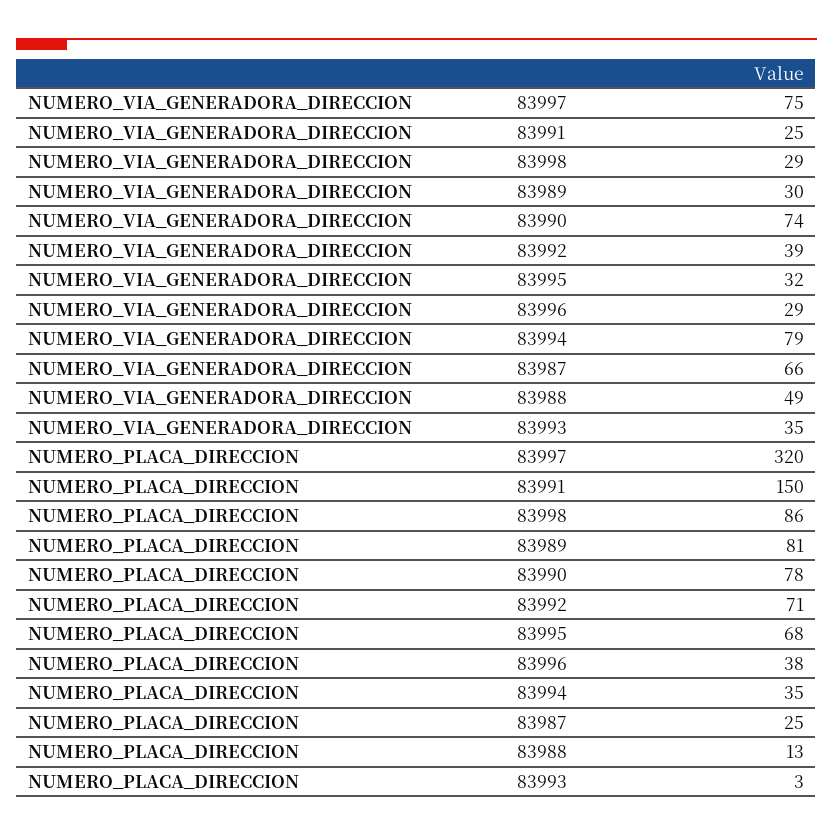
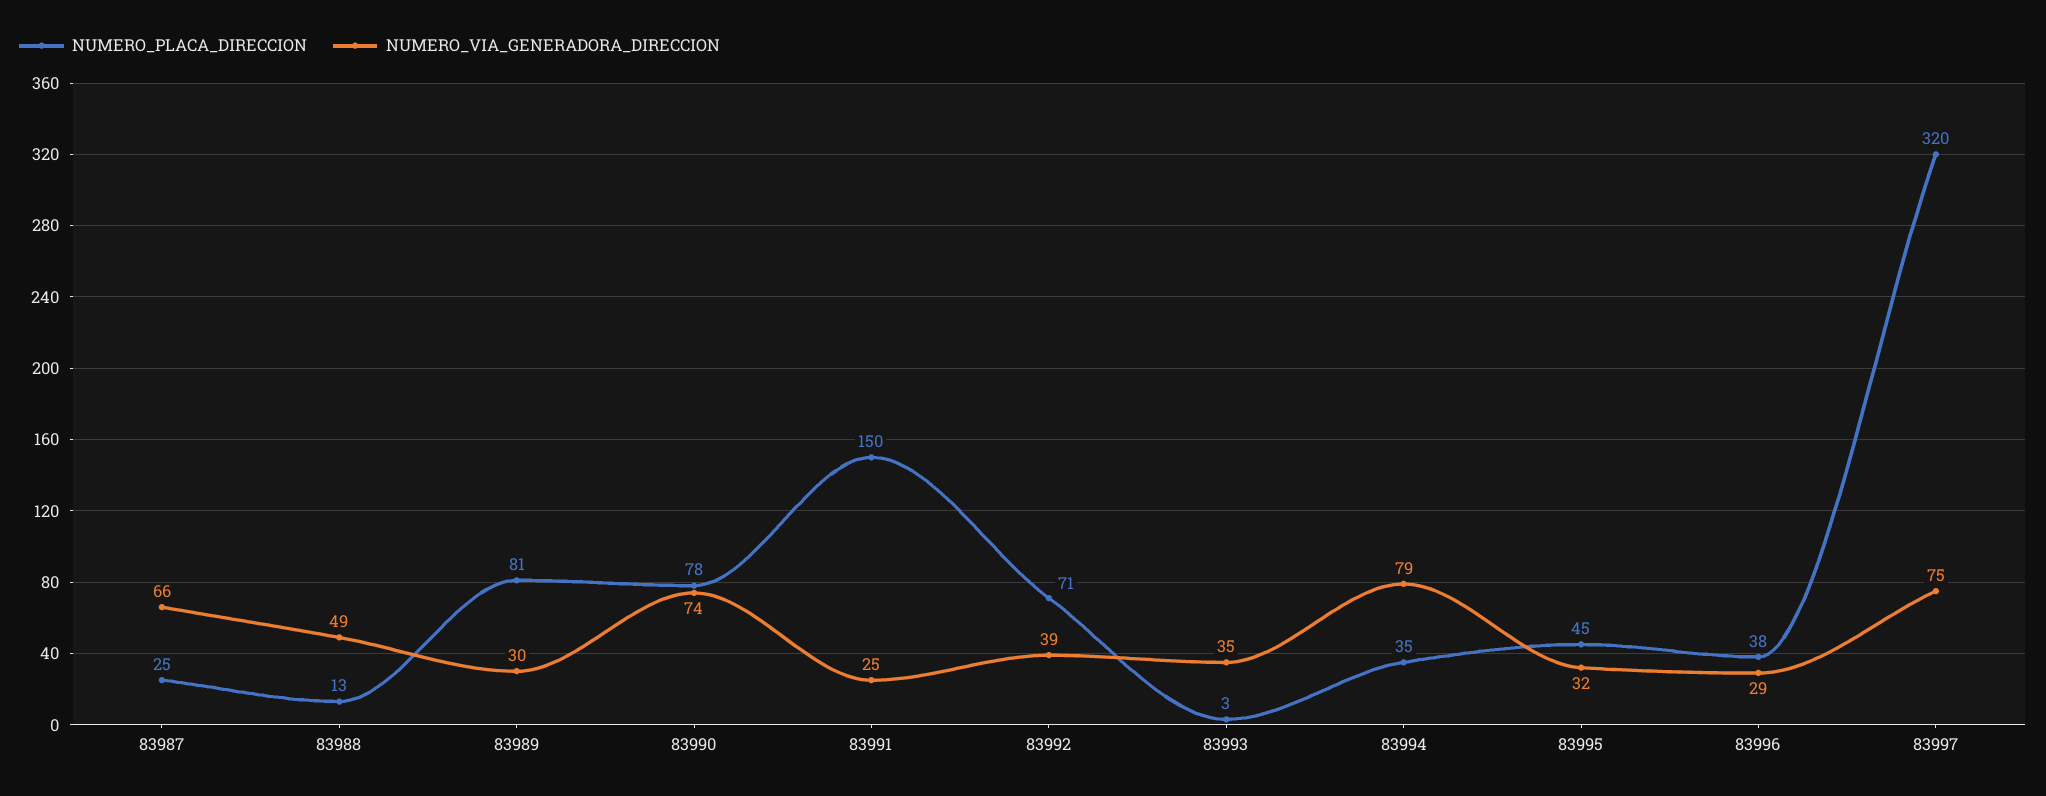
NUMERO_VIA_GENERADORA_DIRECCION, 83998: 29 -> none
NUMERO_PLACA_DIRECCION, 83998: 86 -> none
NUMERO_PLACA_DIRECCION, 83995: 68 -> 45

